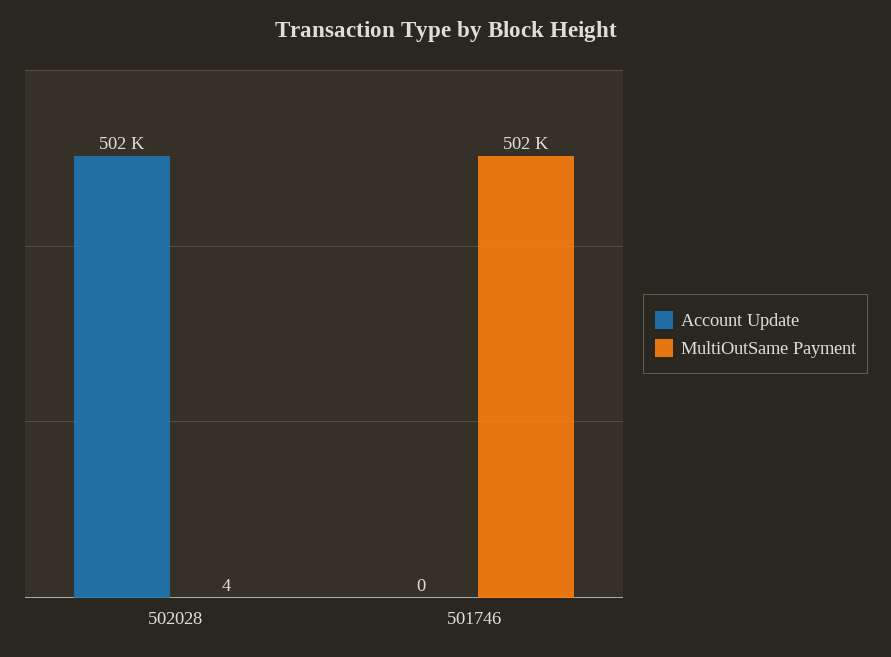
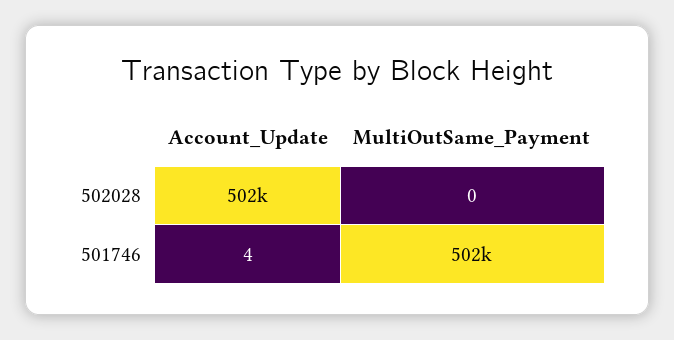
MultiOutSame Payment, 502028: 4 -> 0
Account Update, 501746: 0 -> 4

